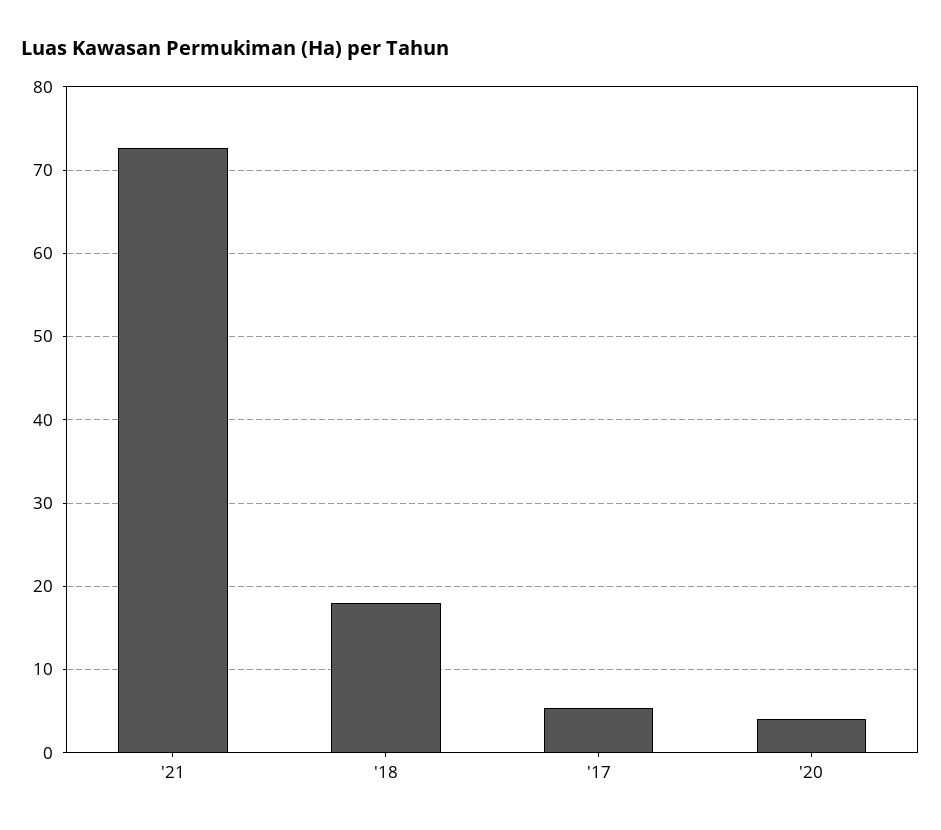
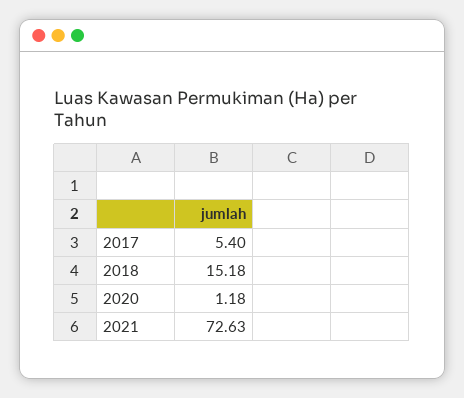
'18: 18 -> 15.18
'20: 4 -> 1.18

